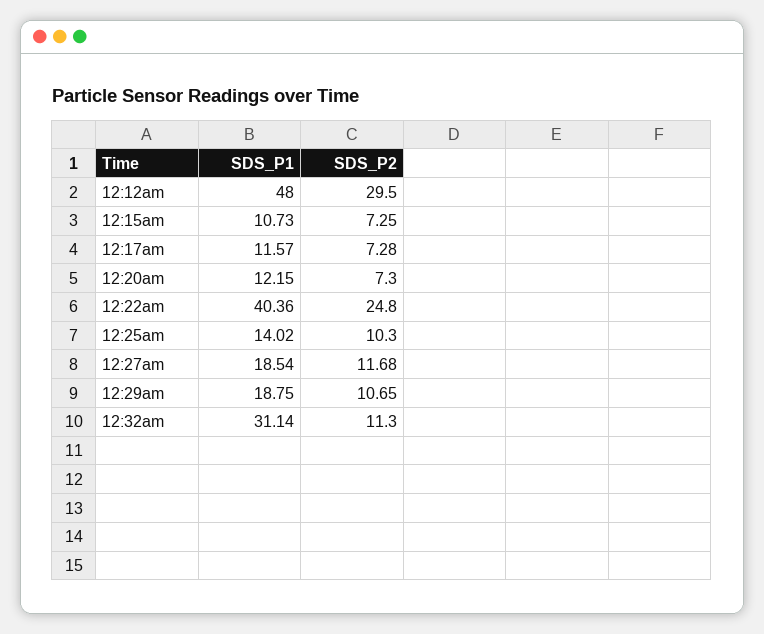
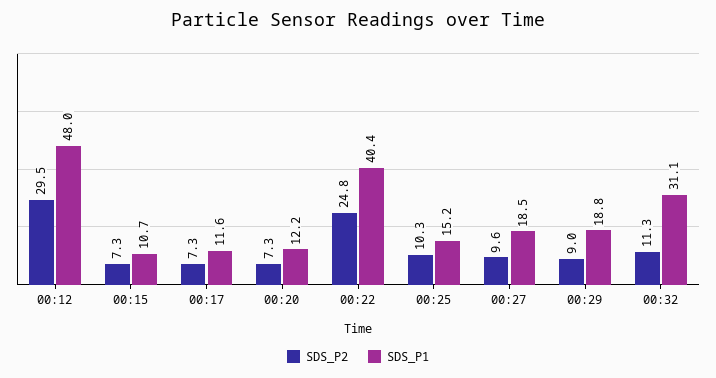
SDS_P1, 12:25am: 14.02 -> 15.2
SDS_P2, 12:27am: 11.68 -> 9.6
SDS_P2, 12:29am: 10.65 -> 9

